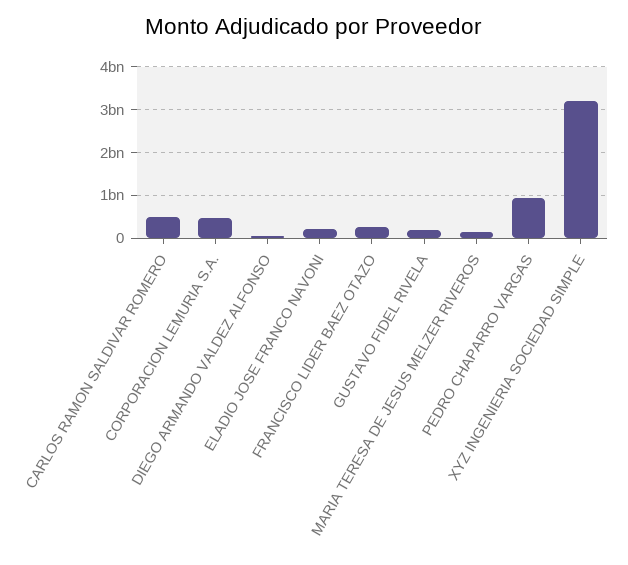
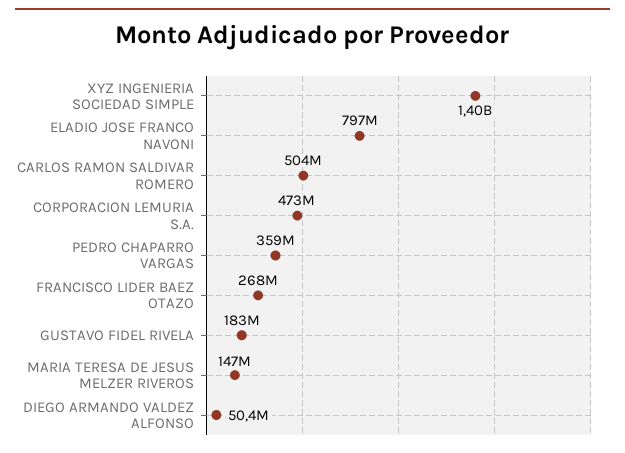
ELADIO JOSE FRANCO NAVONI: 200000000 -> 797000000
PEDRO CHAPARRO VARGAS: 1000000000 -> 359000000
XYZ INGENIERIA SOCIEDAD SIMPLE: 3200000000 -> 1400000000

